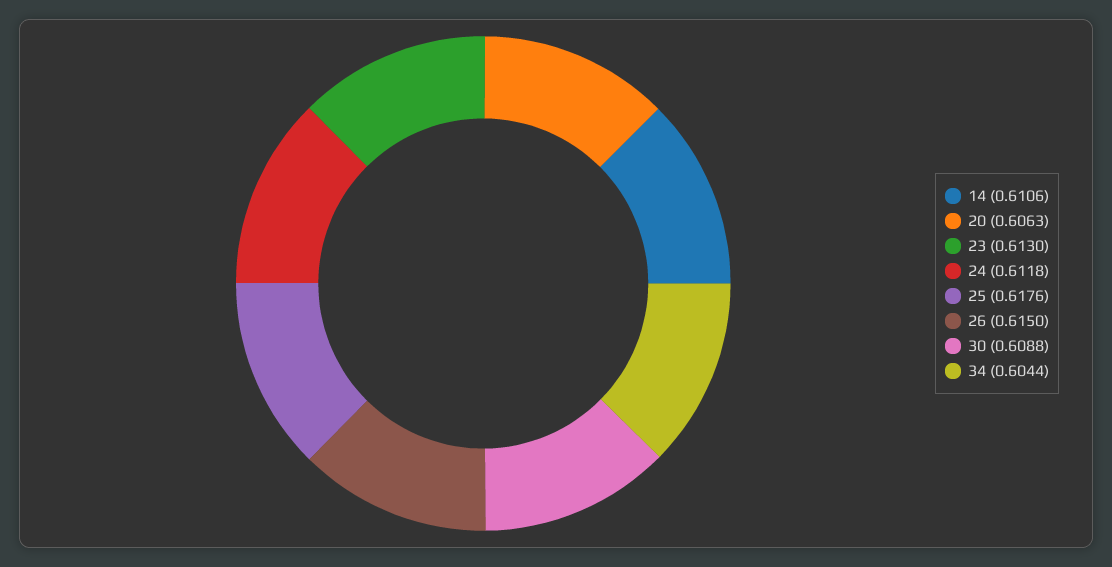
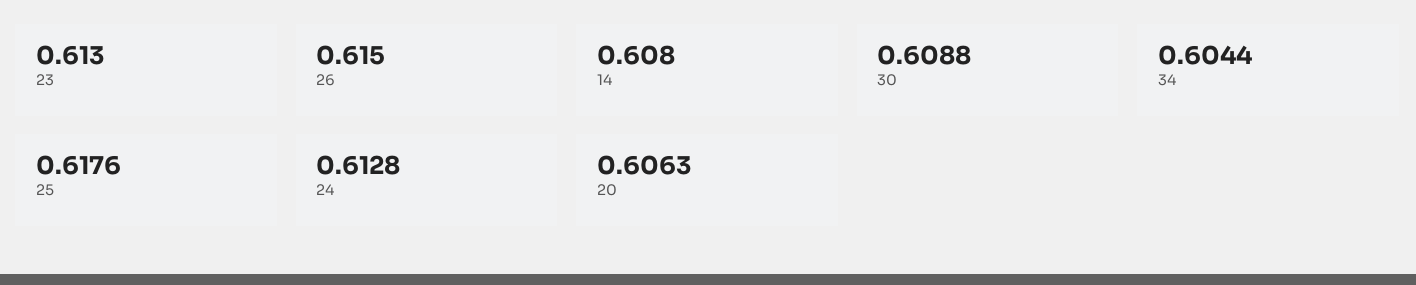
14: 0.6106 -> 0.608
24: 0.6118 -> 0.6128

